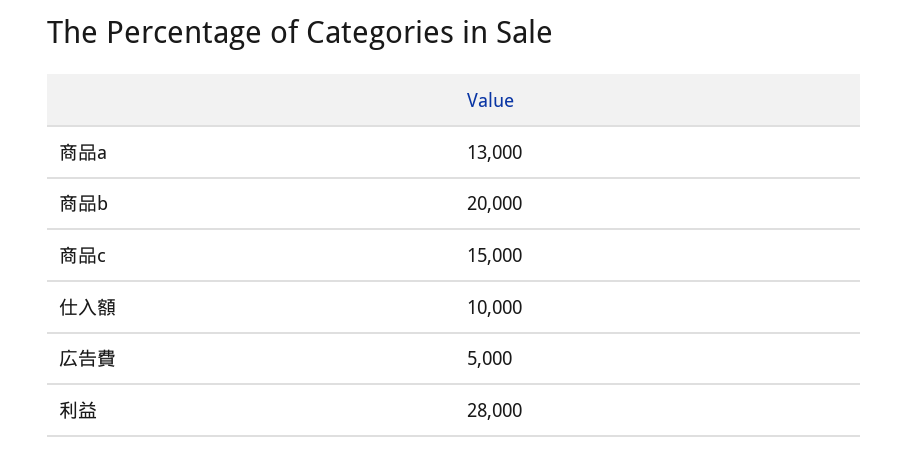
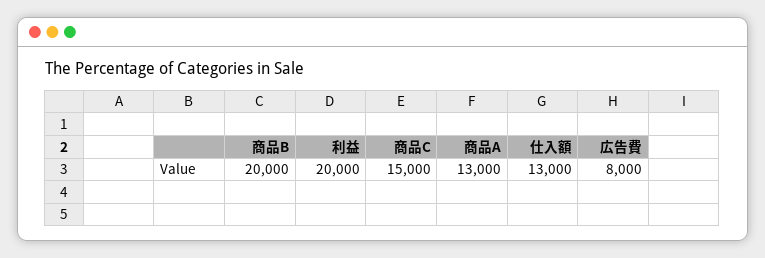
仕入額: 10000 -> 13000
広告費: 5000 -> 8000
利益: 28000 -> 20000

